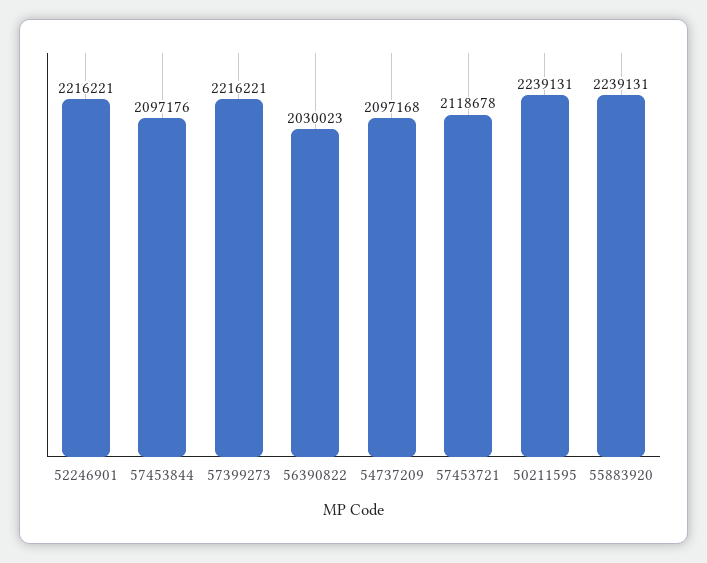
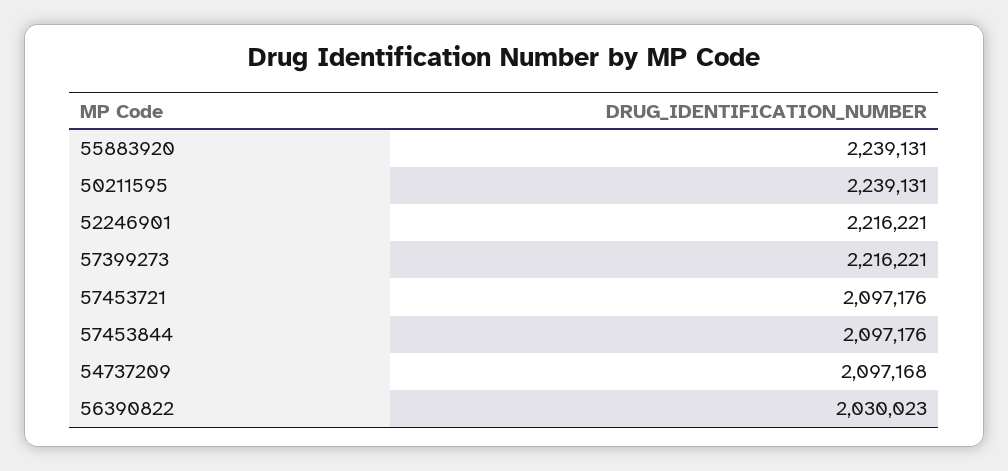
57453721: 2118678 -> 2097176

